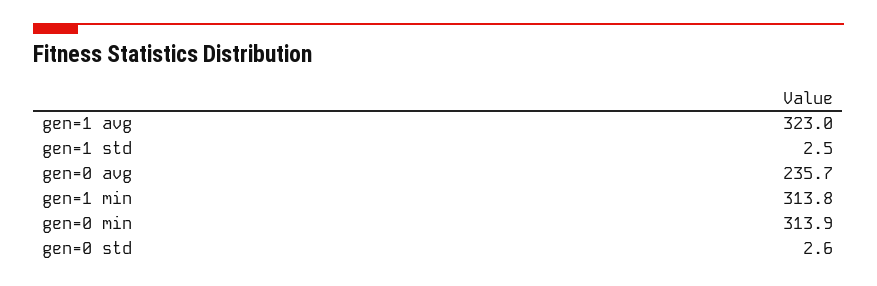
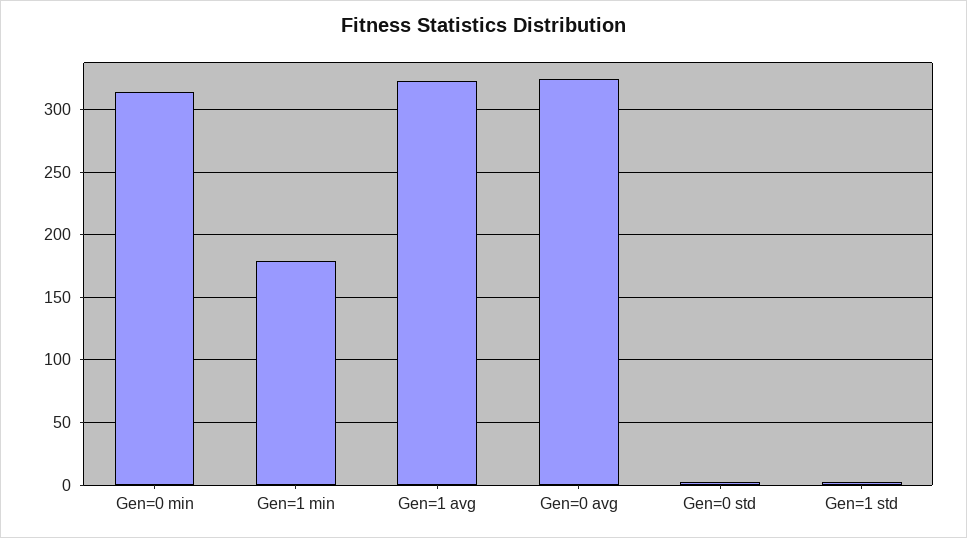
gen=0 avg: 235.7 -> 325
gen=1 min: 313.8 -> 180

